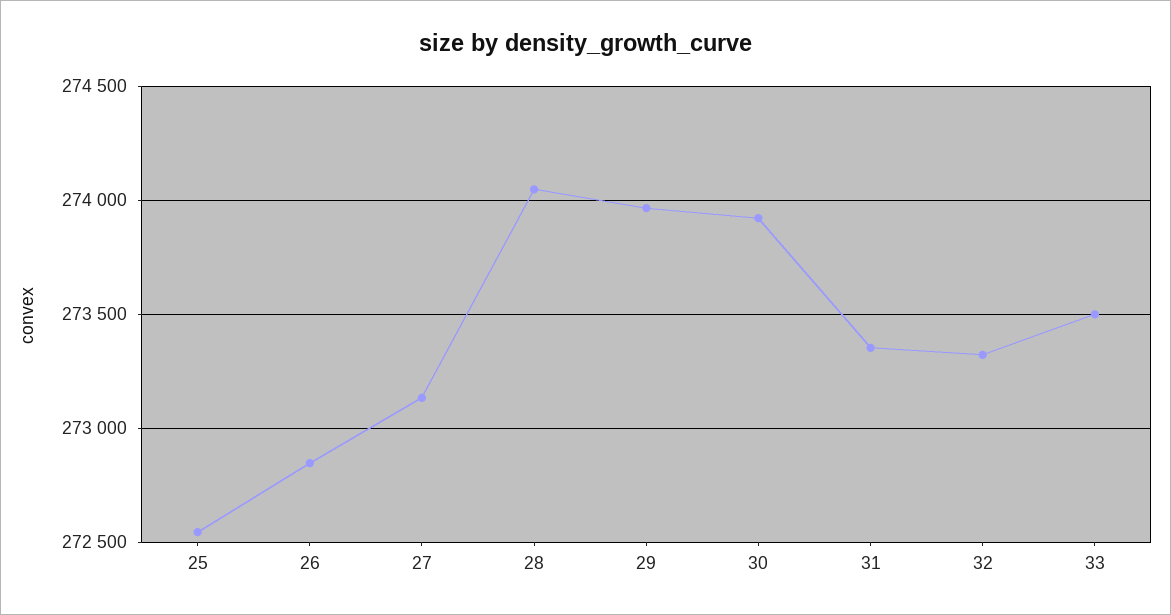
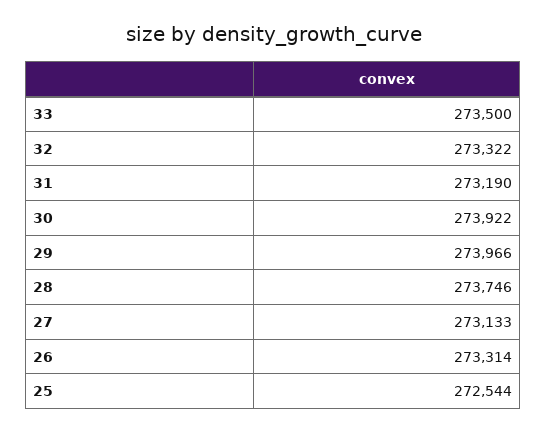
26: 272850 -> 273314
28: 274050 -> 273746
31: 273350 -> 273190

